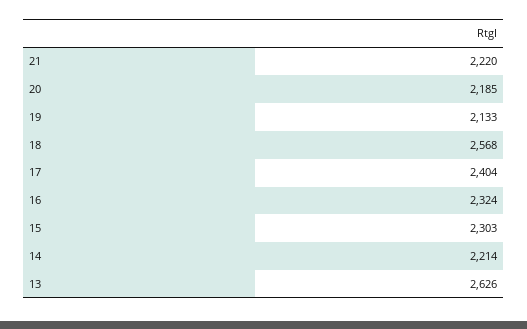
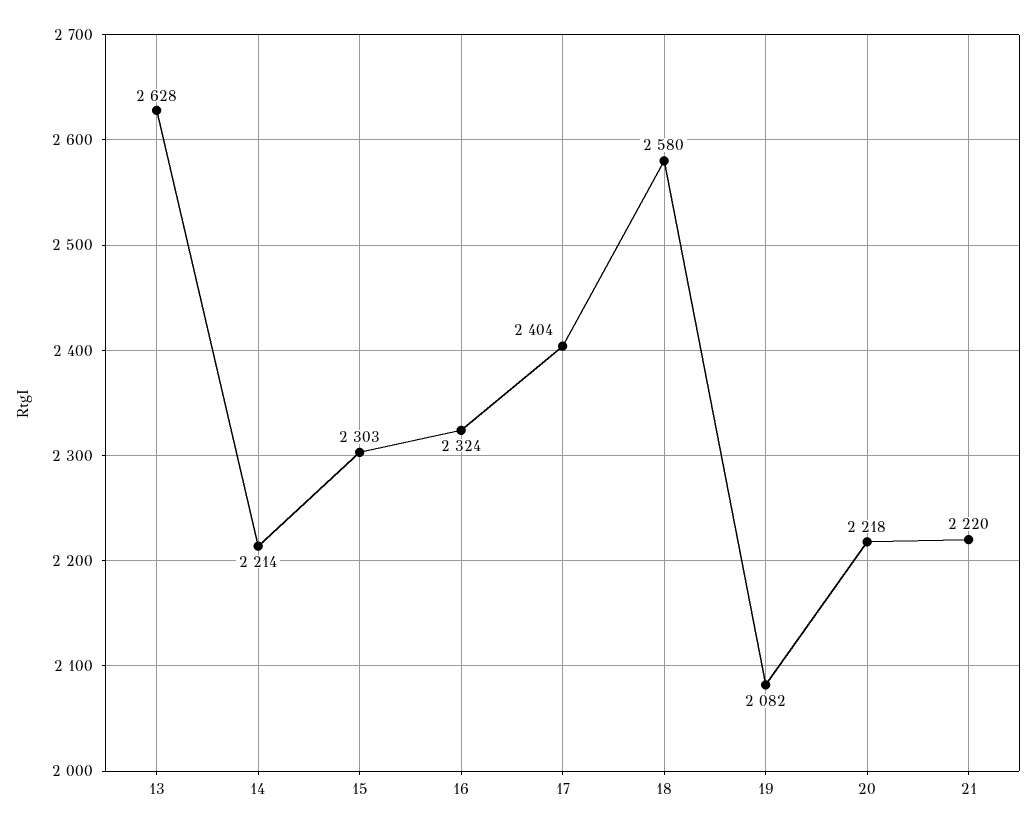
20: 2185 -> 2218
19: 2133 -> 2082
18: 2568 -> 2580
13: 2626 -> 2628

